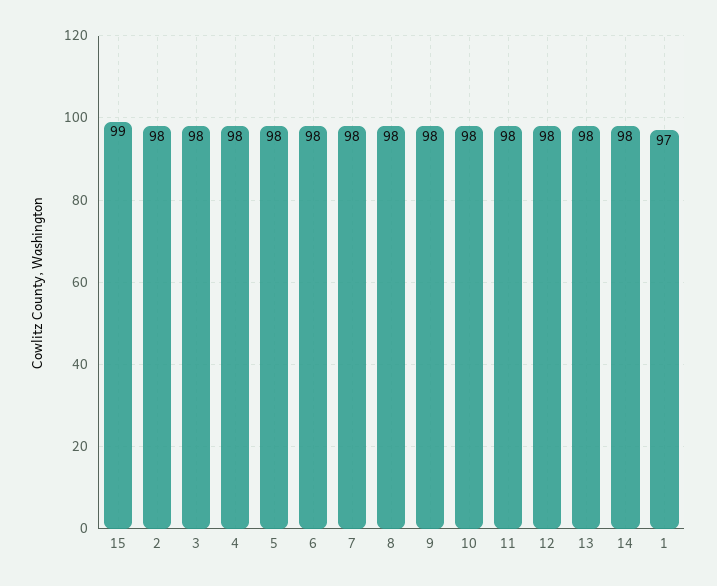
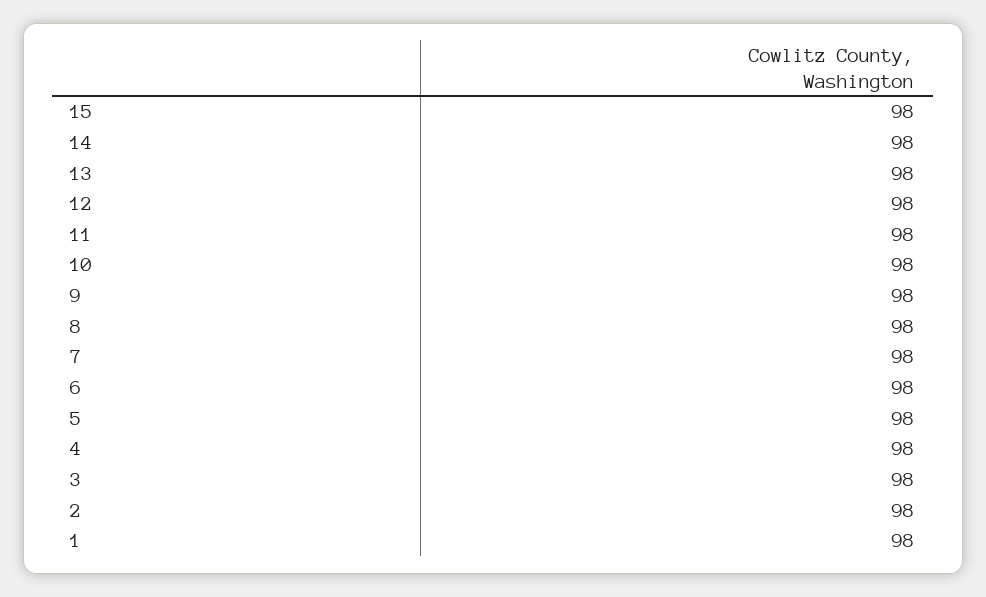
15: 99 -> 98
1: 97 -> 98

